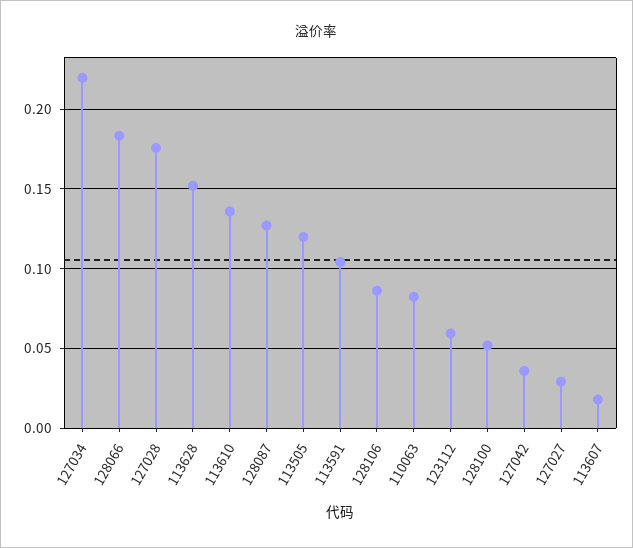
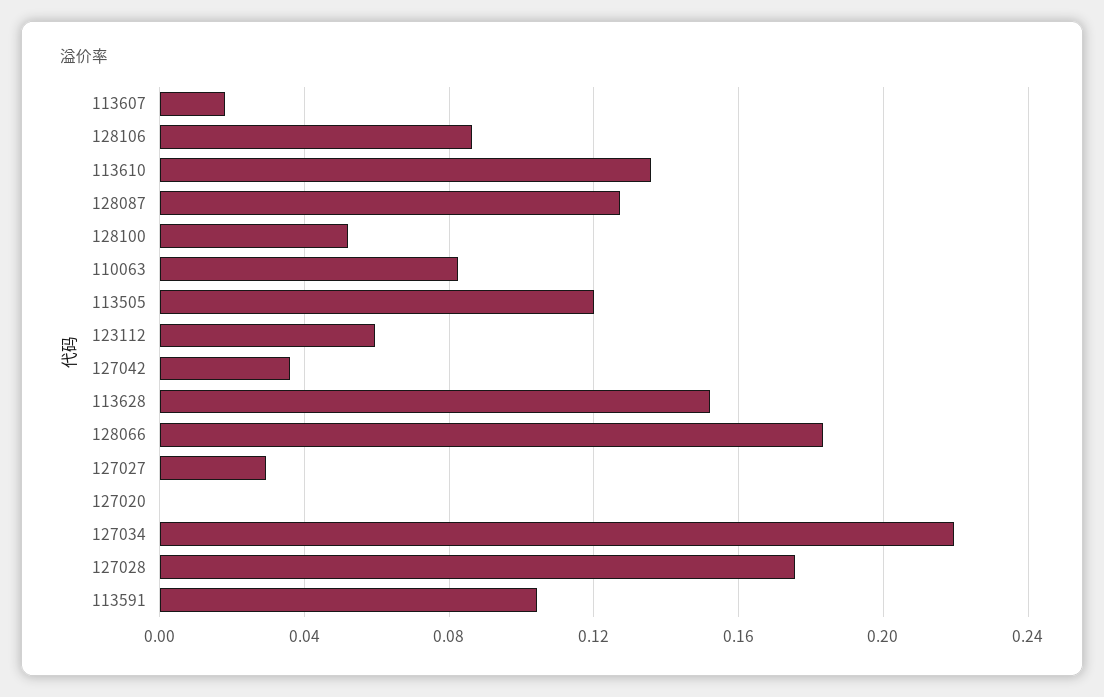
127020: none -> 0

